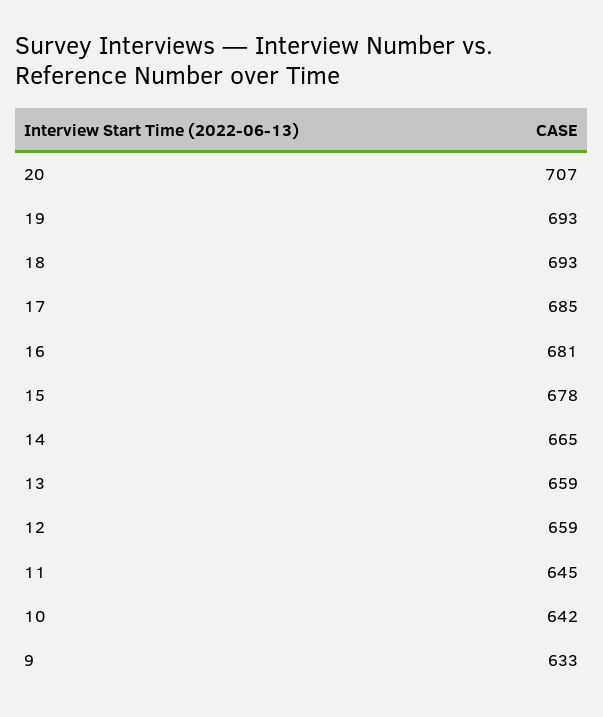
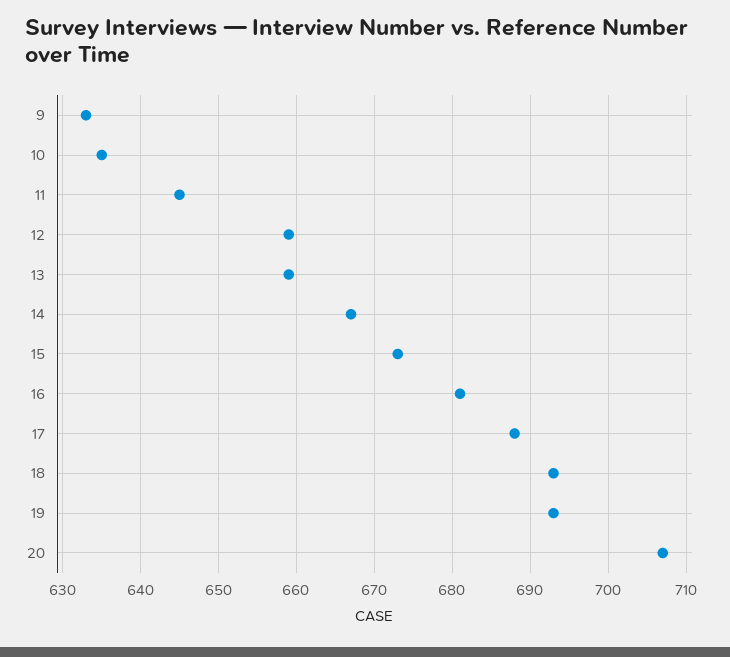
17: 685 -> 688
15: 678 -> 673
14: 665 -> 667
10: 642 -> 635

